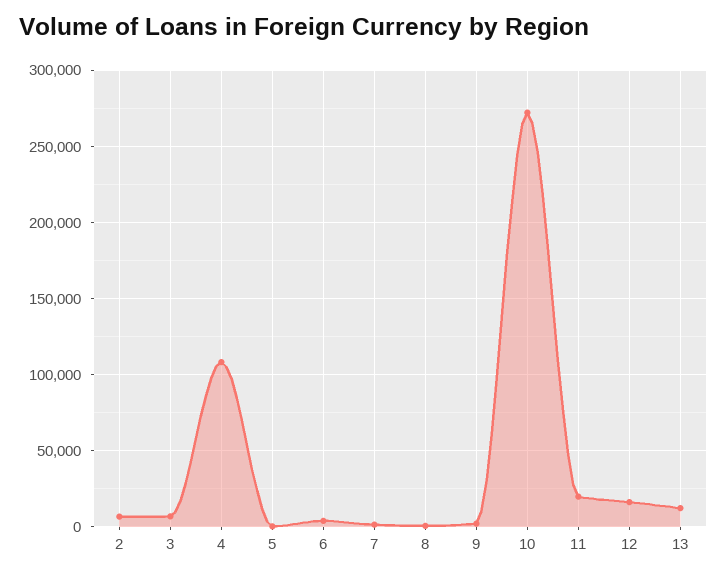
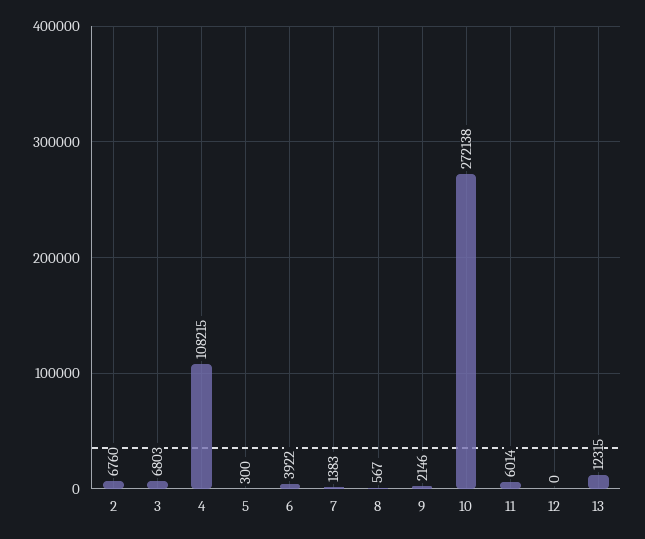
11: 20000 -> 6014
12: 15000 -> 0

